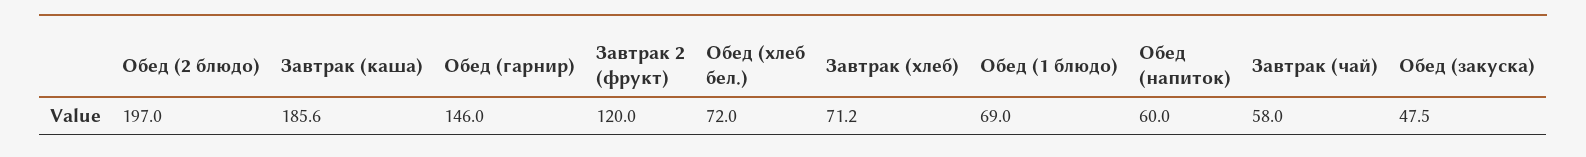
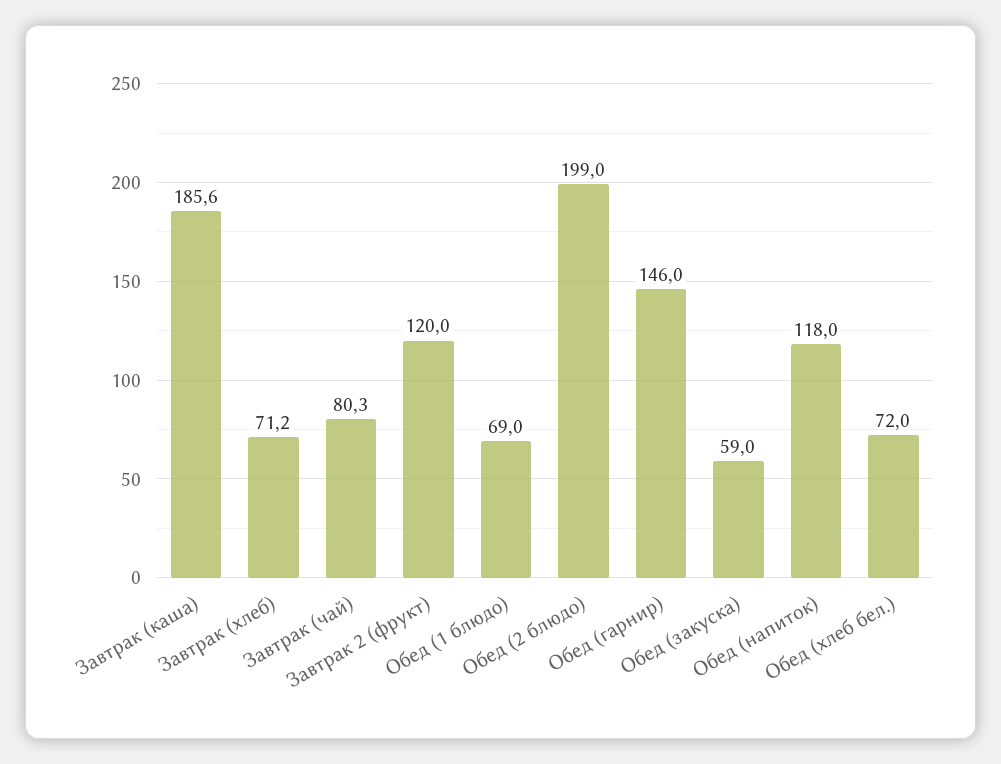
Обед (2 блюдо): 197 -> 199
Обед (напиток): 60 -> 118
Завтрак (чай): 58 -> 80.3
Обед (закуска): 47.5 -> 59

